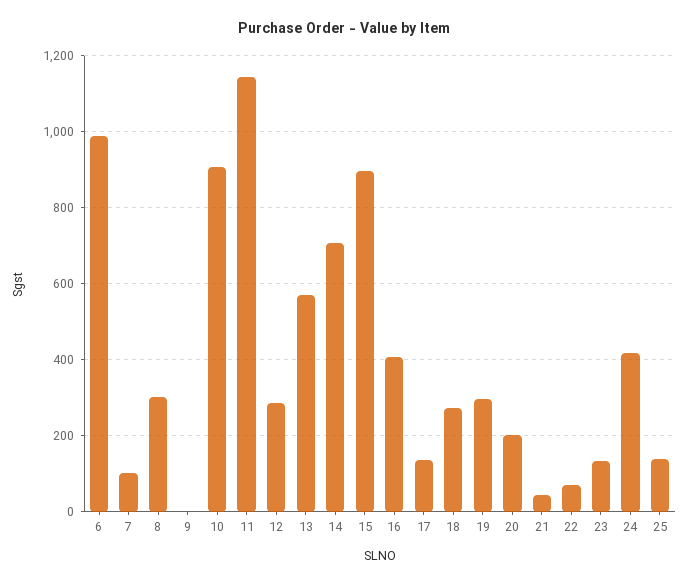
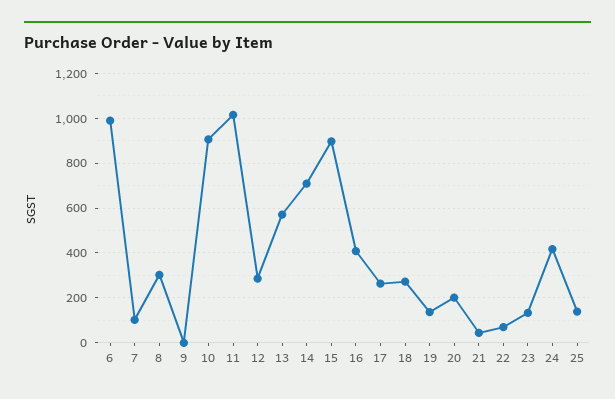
11: 1140 -> 1000
17: 140 -> 250
19: 300 -> 150

